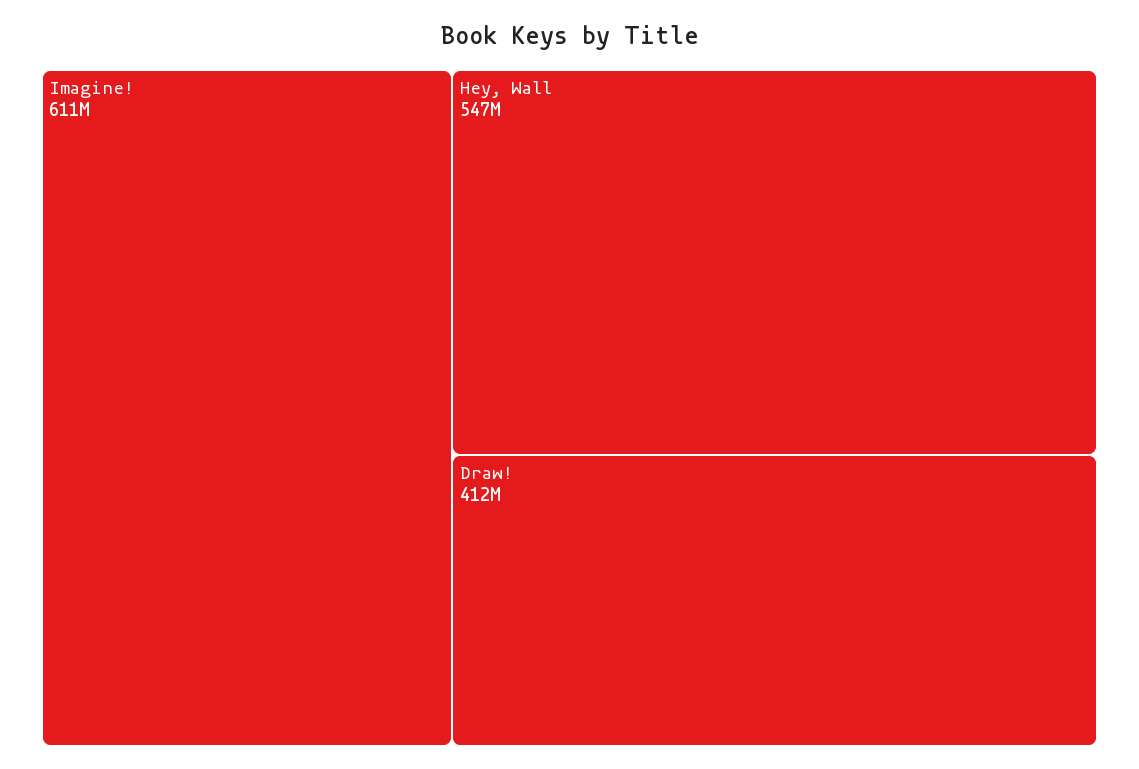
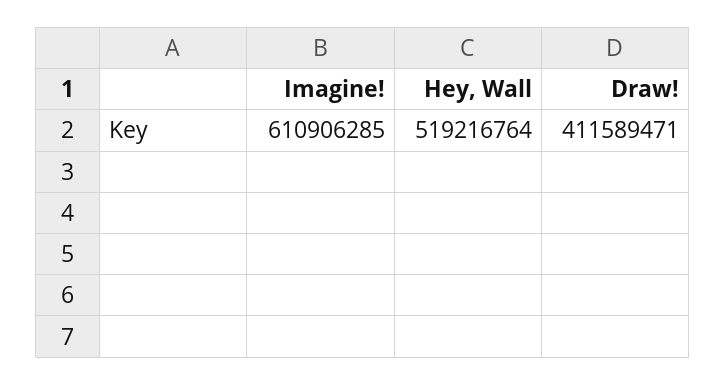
Hey, Wall: 547000000 -> 519216764

